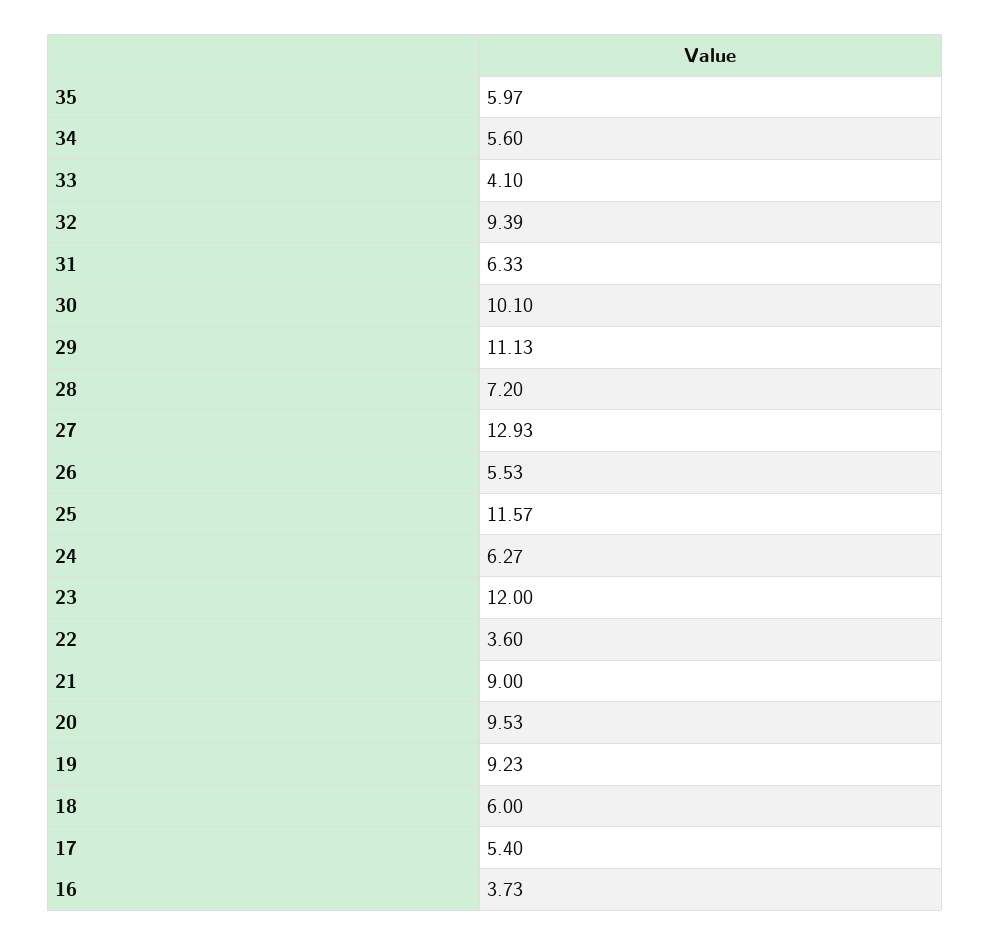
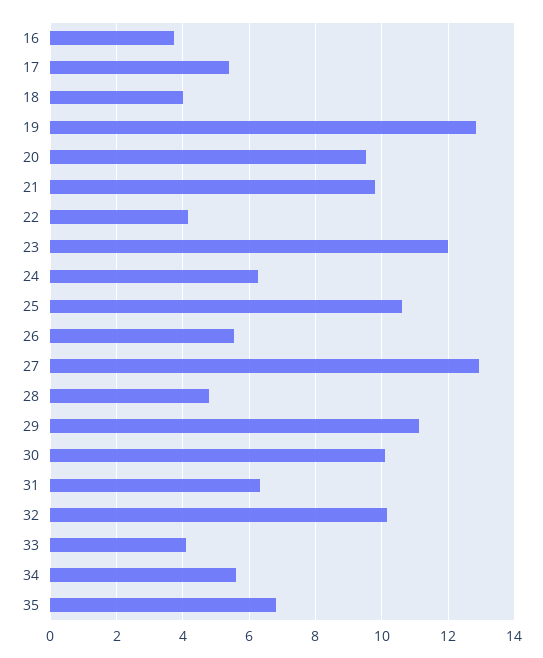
35: 5.97 -> 6.8
32: 9.39 -> 10.2
28: 7.2 -> 4.8
25: 11.57 -> 10.6
22: 3.6 -> 4.2
21: 9 -> 9.8
19: 9.23 -> 12.8
18: 6 -> 4

